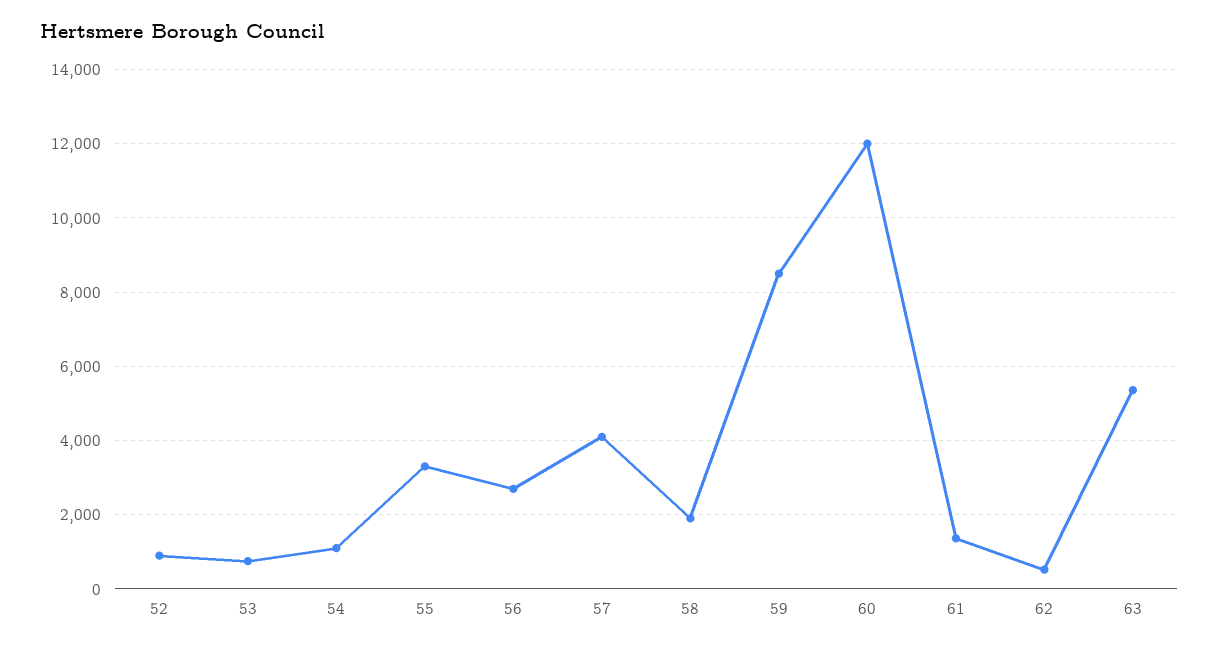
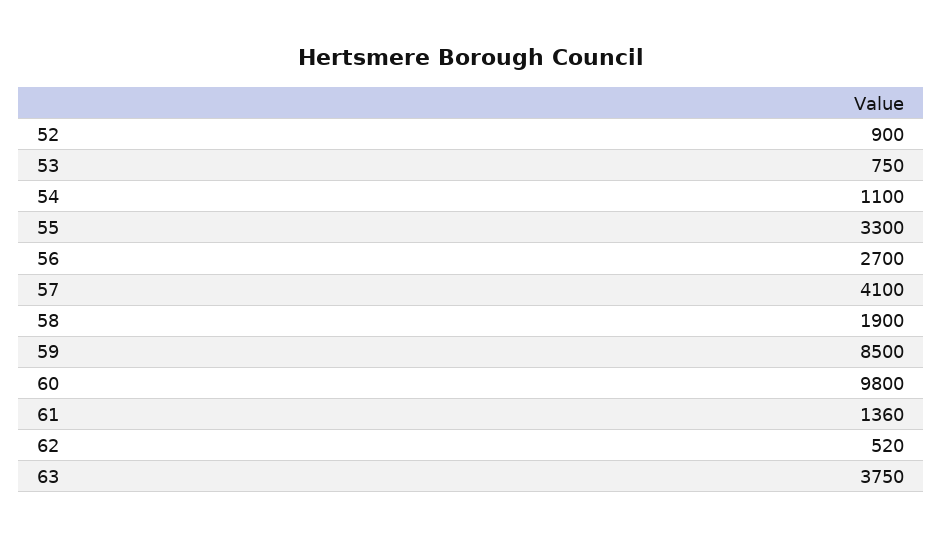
60: 12000 -> 9800
63: 5400 -> 3750

